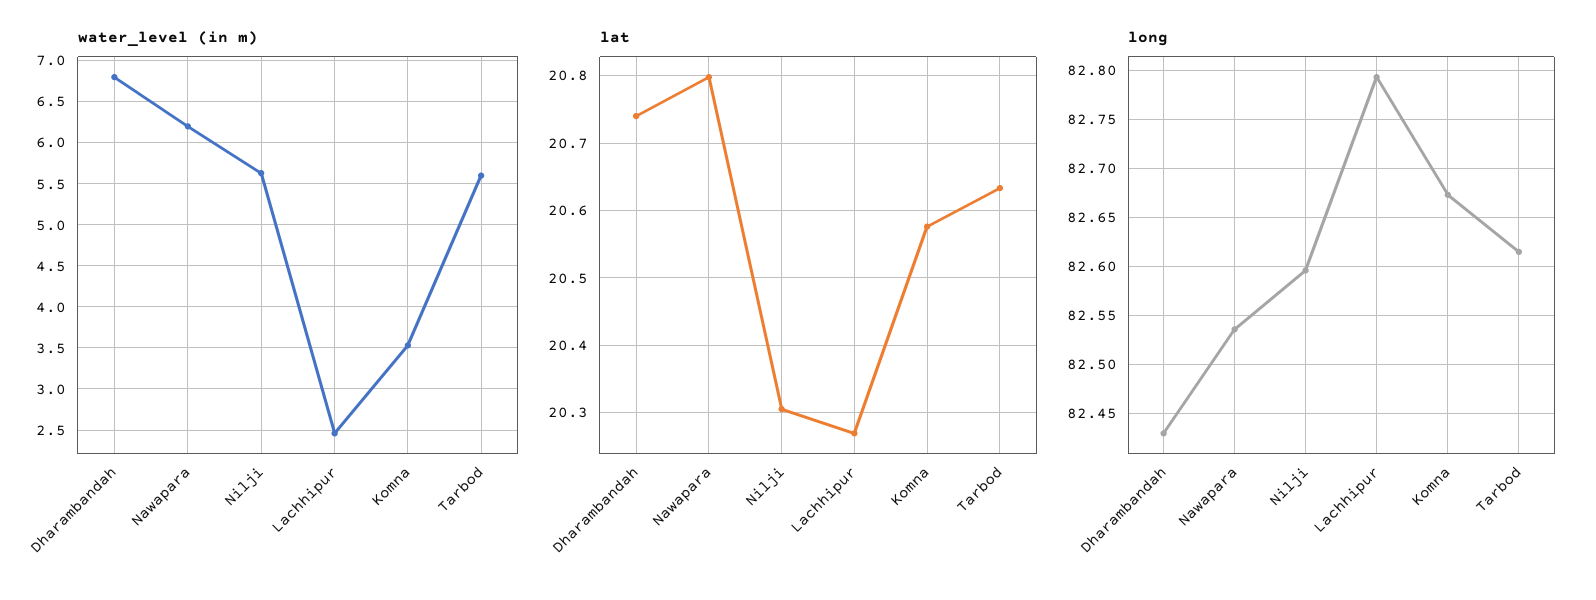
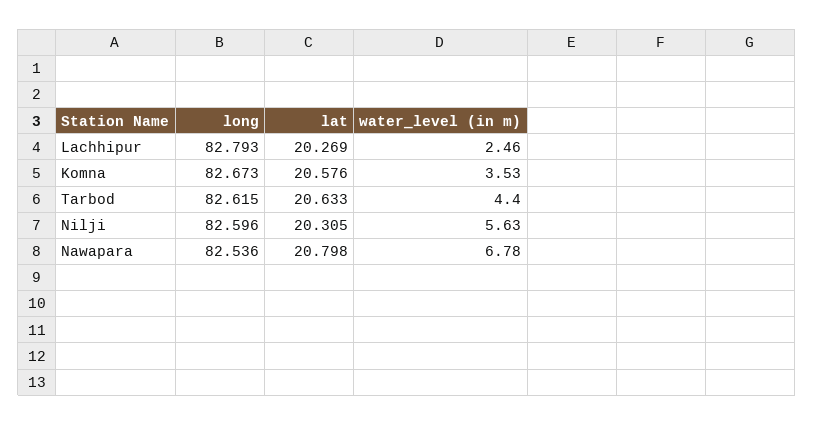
water_level (in m), Dharambandah: 6.8 -> none
water_level (in m), Nawapara: 6.2 -> 6.78
water_level (in m), Tarbod: 5.6 -> 4.4
lat, Dharambandah: 20.74 -> none
long, Dharambandah: 82.43 -> none

